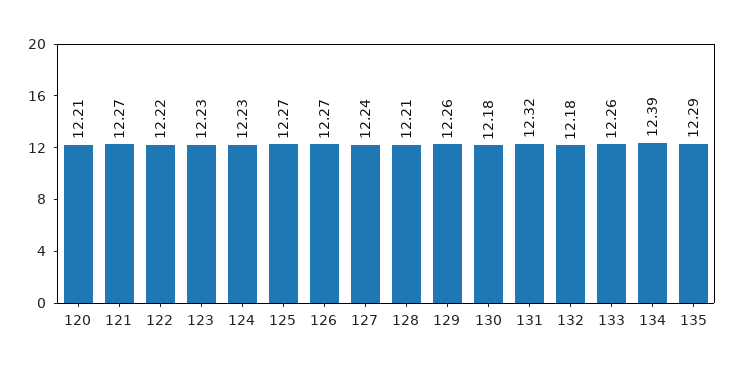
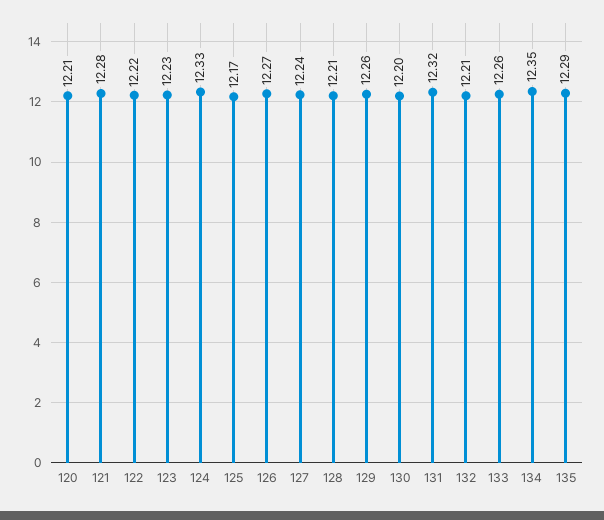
121: 12.27 -> 12.28
124: 12.23 -> 12.33
125: 12.27 -> 12.17
130: 12.18 -> 12.2
132: 12.18 -> 12.21
134: 12.39 -> 12.35

